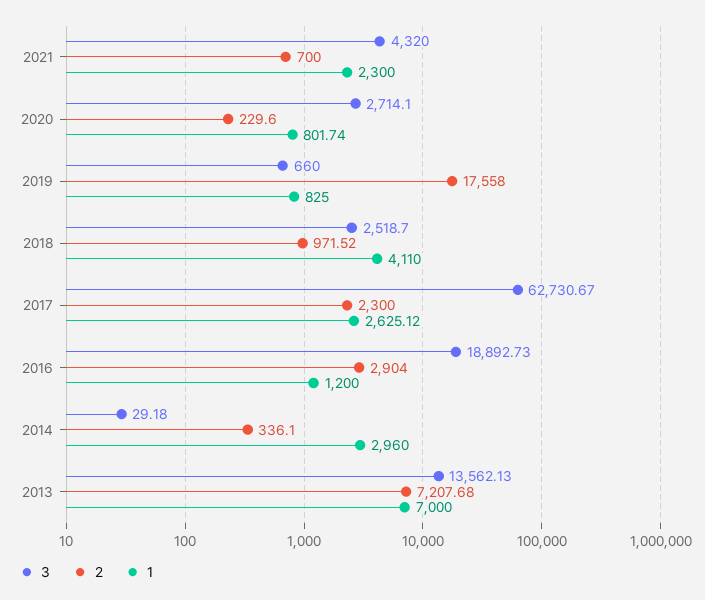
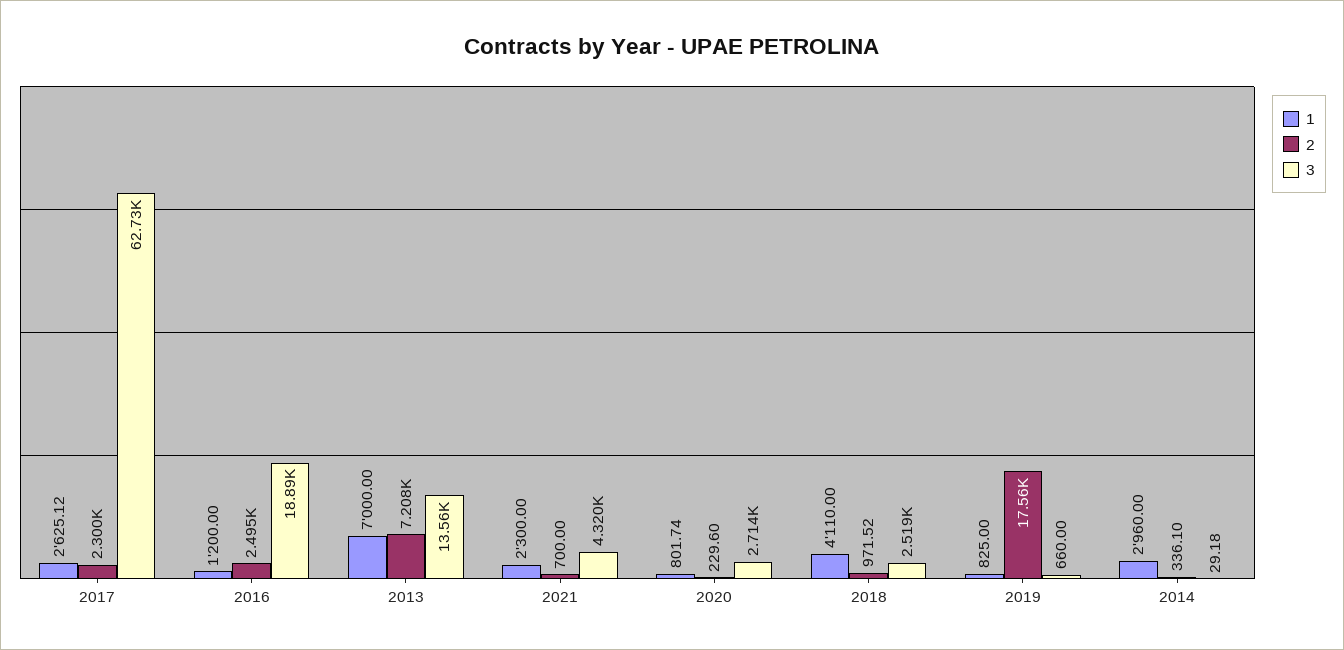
2, 2016: 2904 -> 2495

